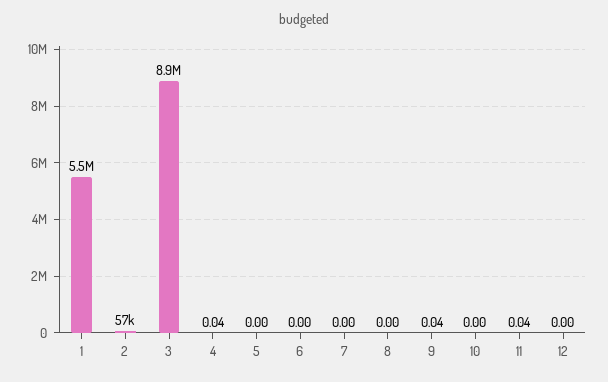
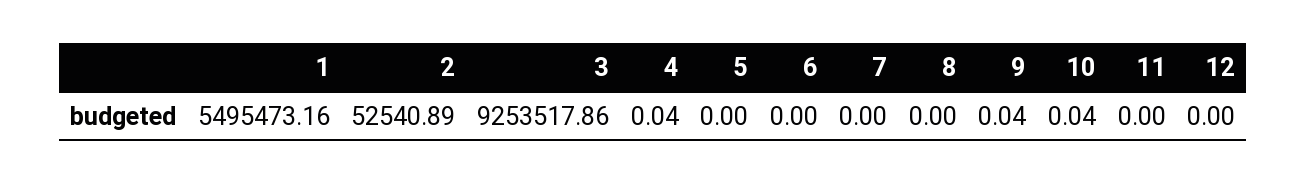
2: 57000 -> 52540.89
3: 8900000 -> 9253517.86
10: 0 -> 0.04
11: 0.04 -> 0

